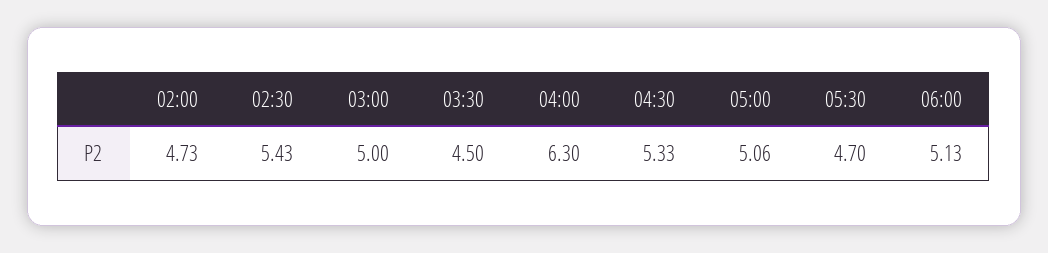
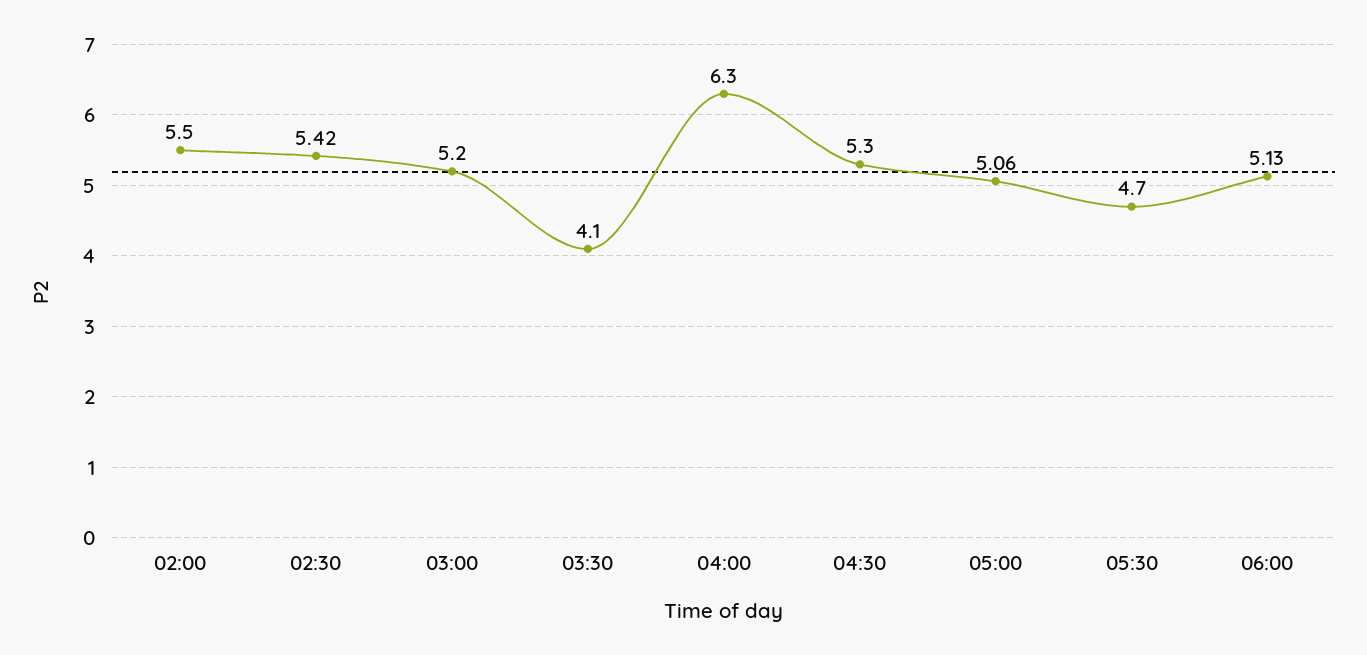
02:00: 4.73 -> 5.5
02:30: 5.43 -> 5.42
03:00: 5 -> 5.2
03:30: 4.5 -> 4.1
04:30: 5.33 -> 5.3

